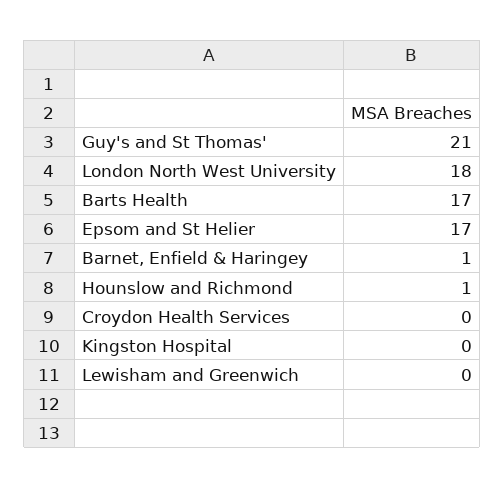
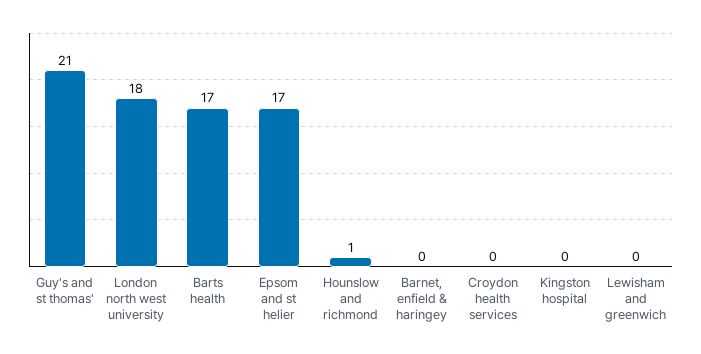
Barnet, Enfield & Haringey: 1 -> 0

